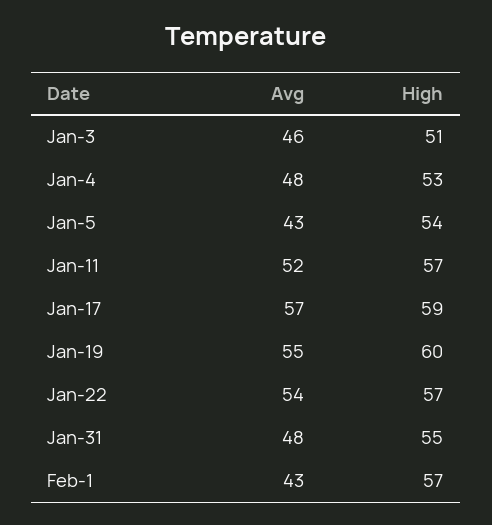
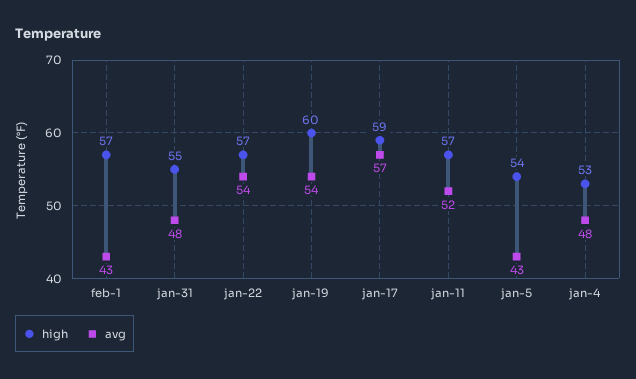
Avg, Jan-3: 46 -> none
High, Jan-3: 51 -> none
Avg, Jan-19: 55 -> 54

